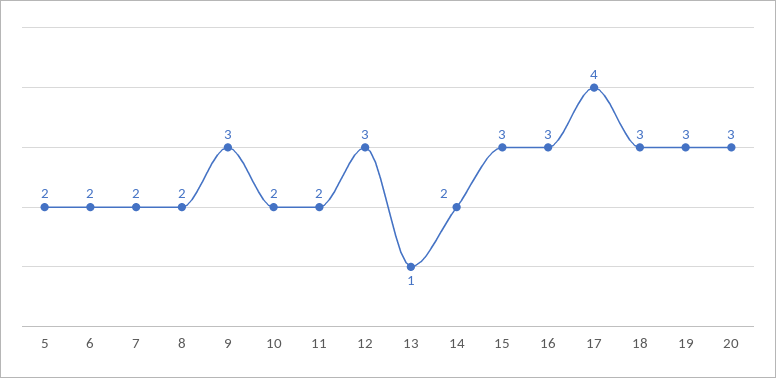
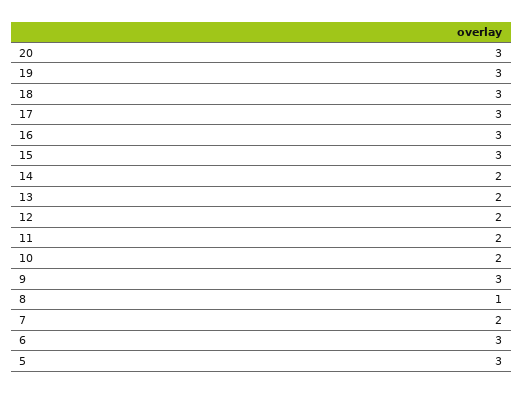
5: 2 -> 3
6: 2 -> 3
8: 2 -> 1
12: 3 -> 2
13: 1 -> 2
17: 4 -> 3

